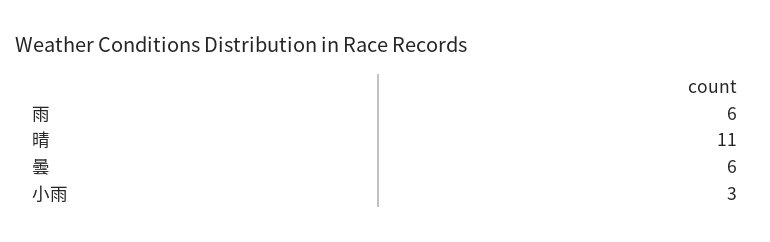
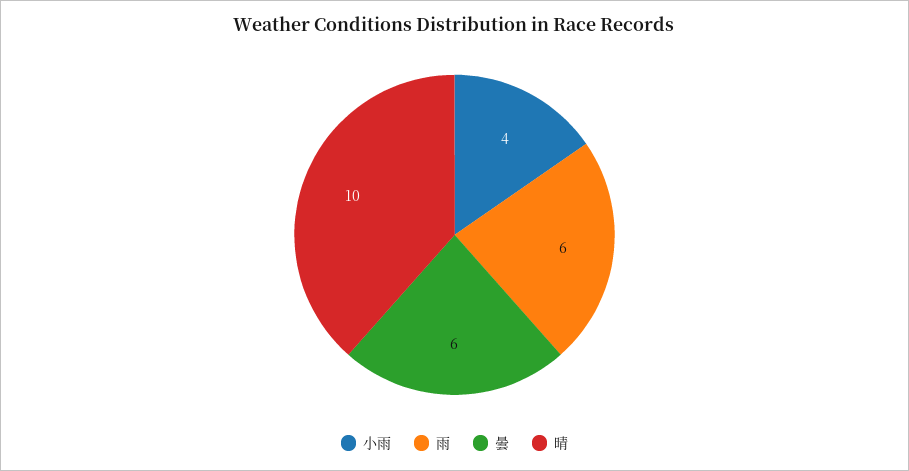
晴: 11 -> 10
小雨: 3 -> 4

